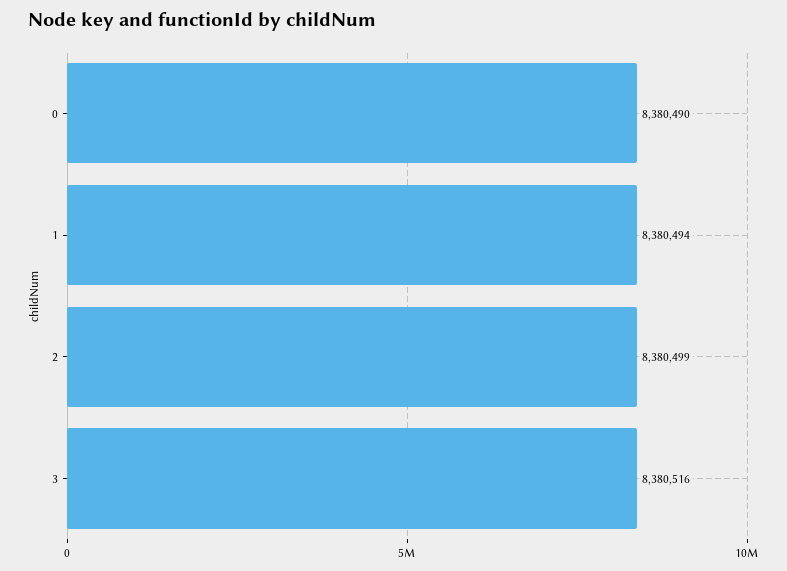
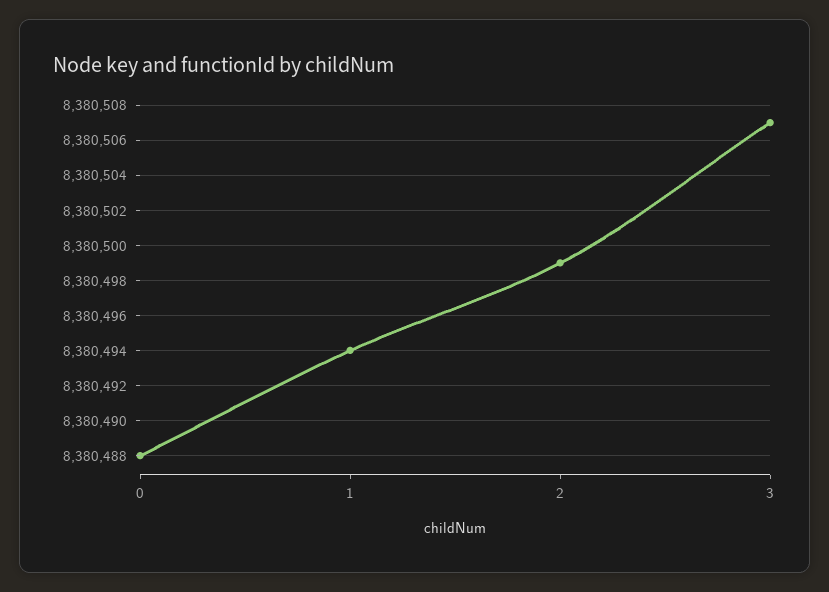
0: 8380490 -> 8380488
3: 8380516 -> 8380507

